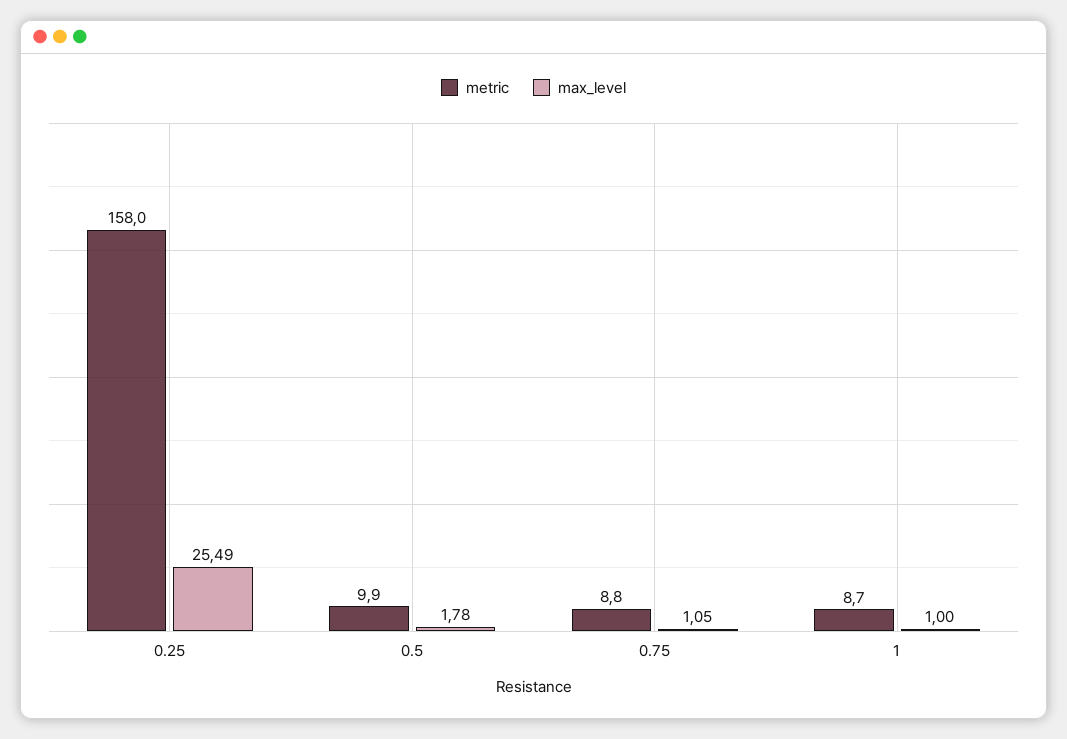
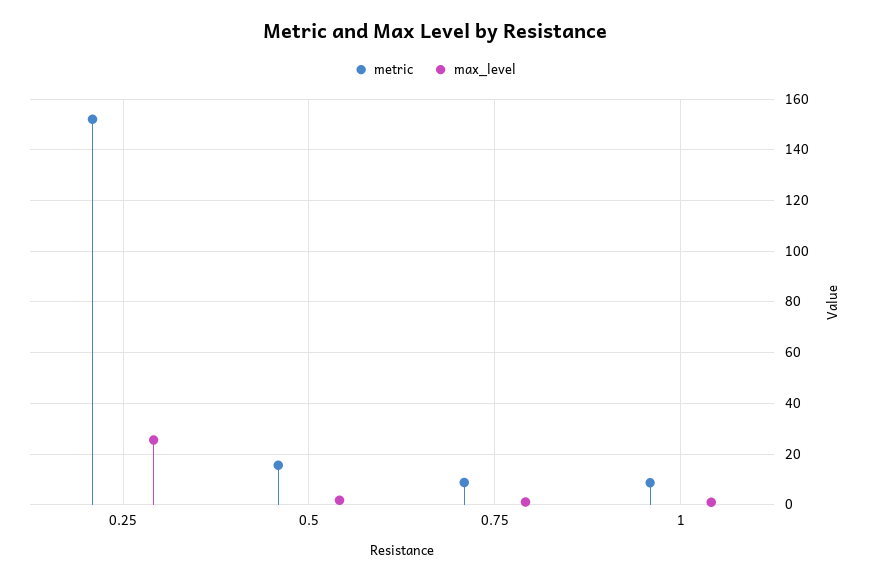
metric, 0.25: 158 -> 152.5
metric, 0.5: 9.9 -> 15

